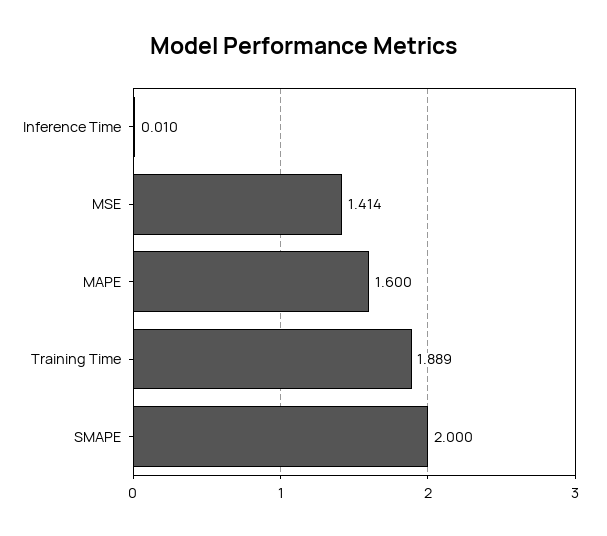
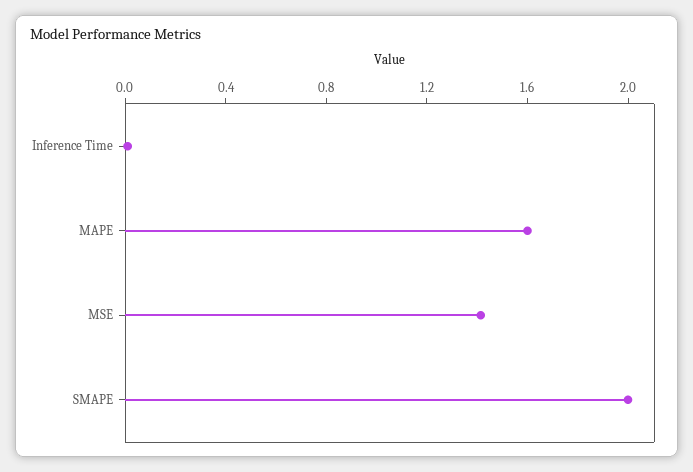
Training Time: 1.889 -> none

